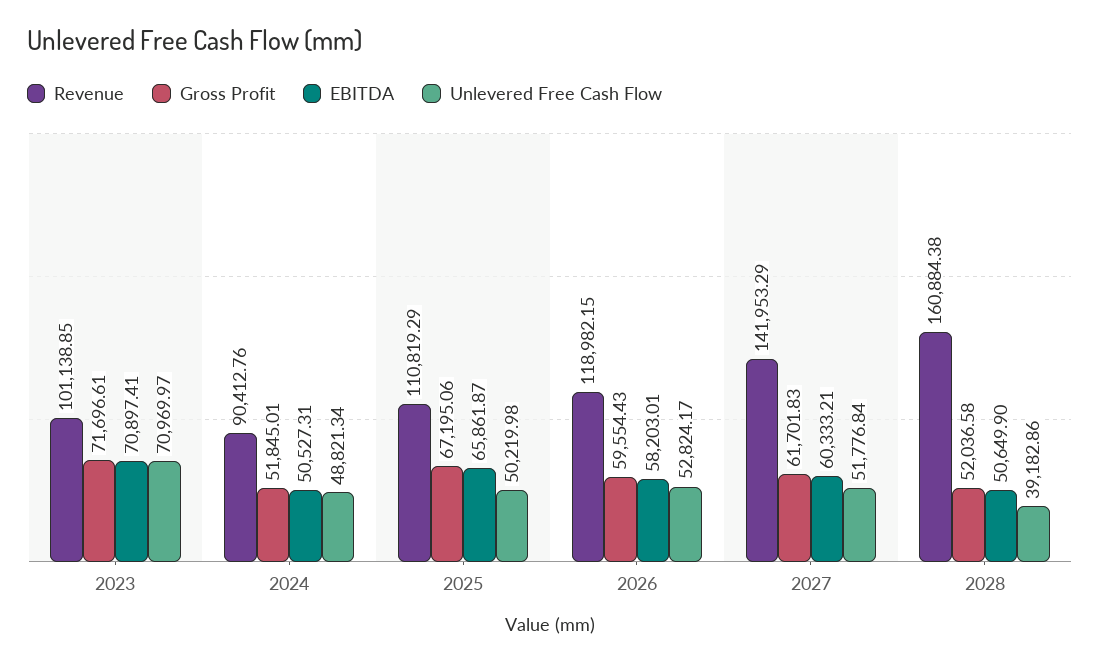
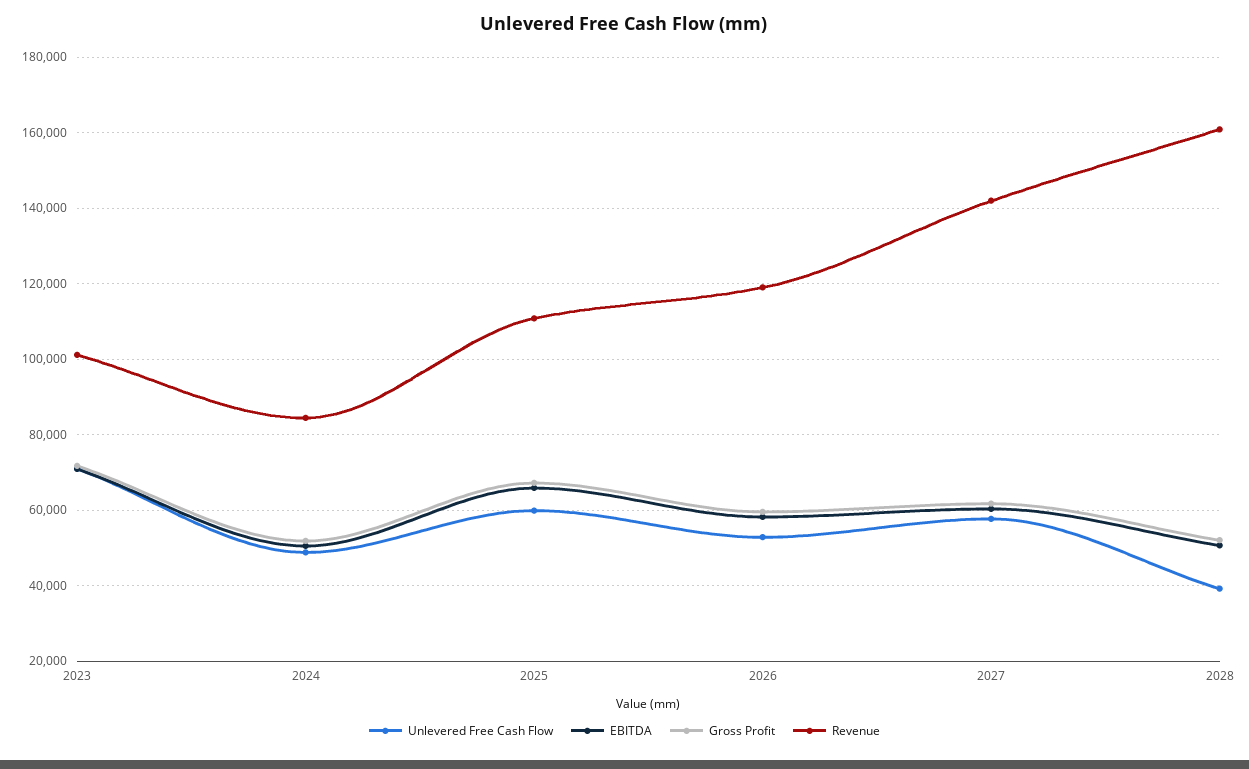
Revenue, 2024: 90412.76 -> 84000
Unlevered Free Cash Flow, 2025: 50219.98 -> 60000
Unlevered Free Cash Flow, 2027: 51776.84 -> 58000

